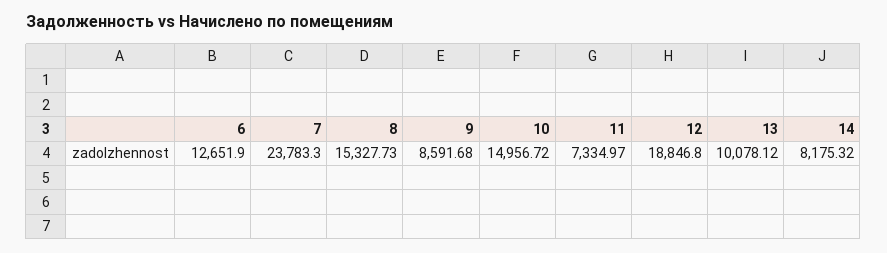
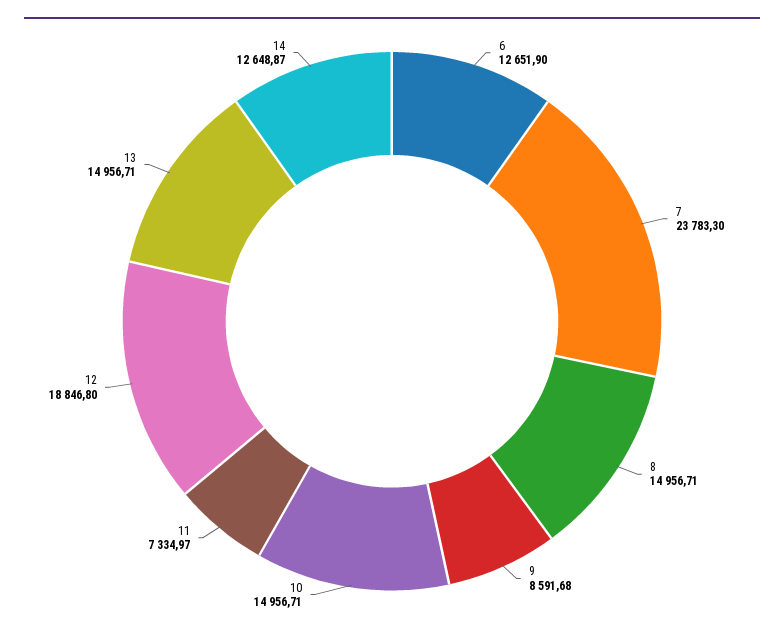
8: 15327.73 -> 14956.71
10: 14956.72 -> 14956.71
13: 10078.12 -> 14956.71
14: 8175.32 -> 12648.87

